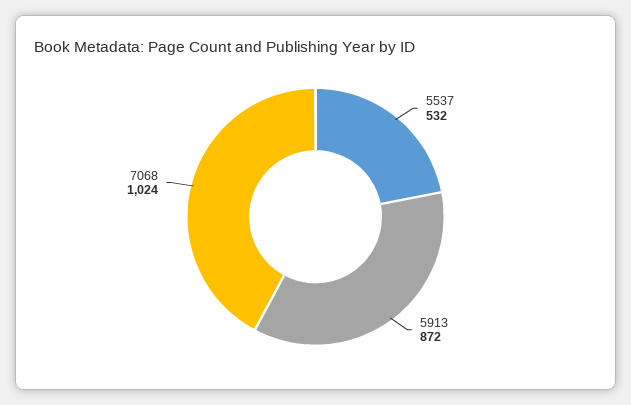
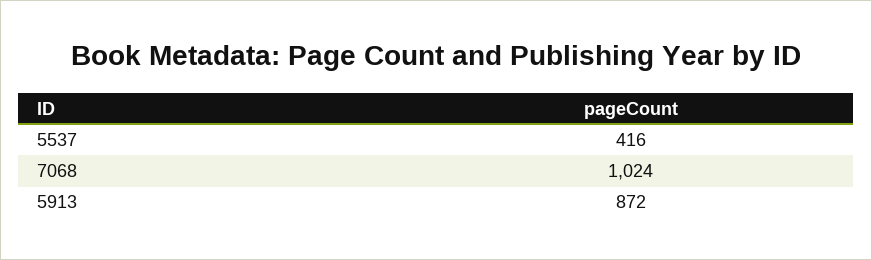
5537: 532 -> 416

